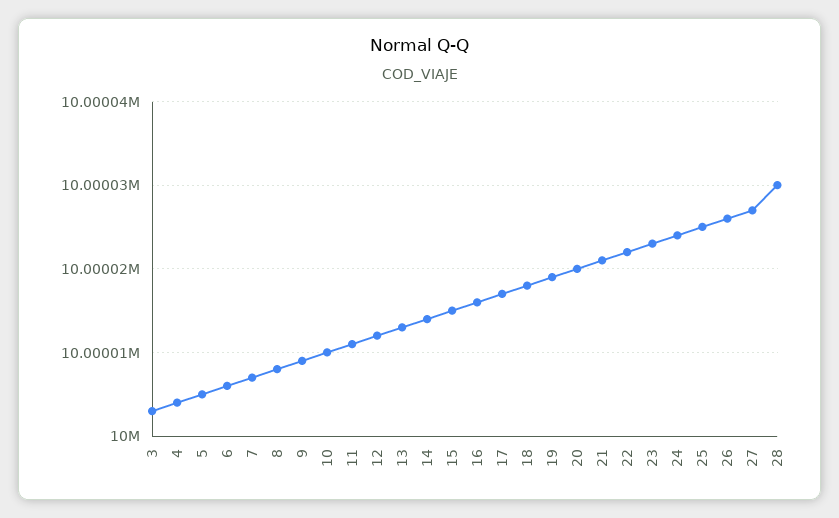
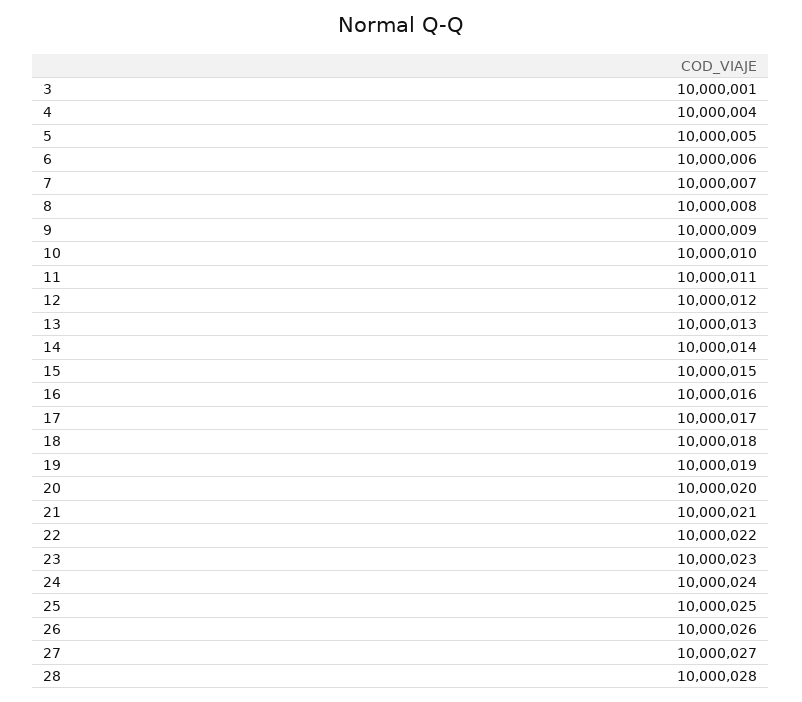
3: 10000003 -> 10000001
28: 10000030 -> 10000028

